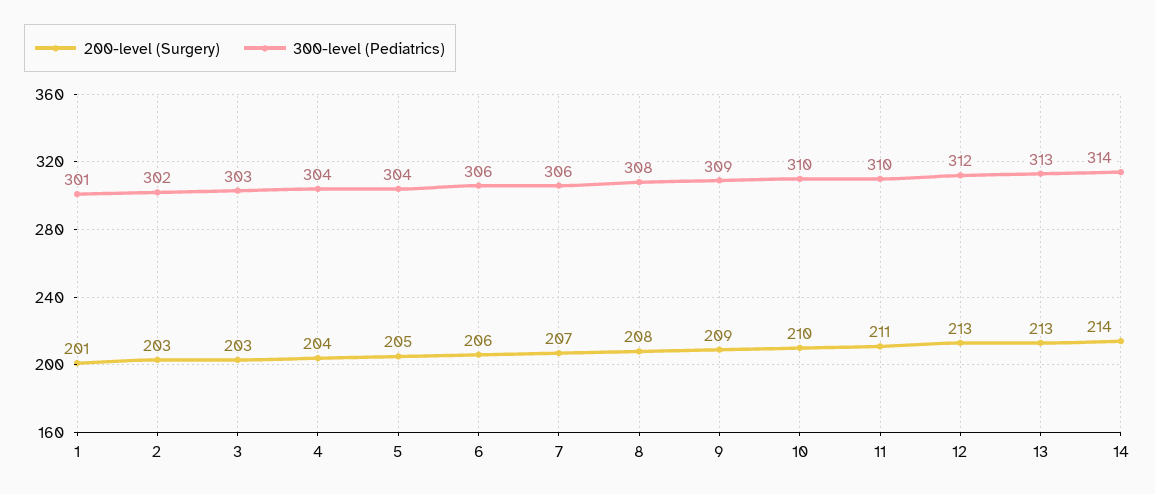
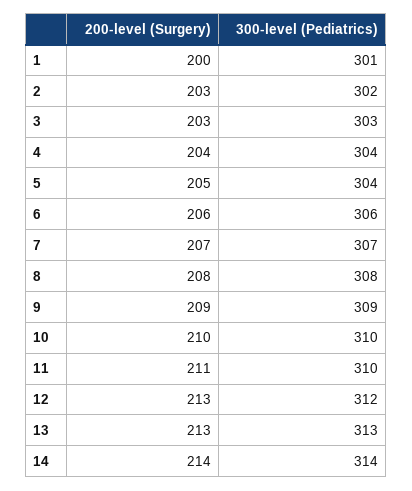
200-level (Surgery), 1: 201 -> 200
300-level (Pediatrics), 7: 306 -> 307

